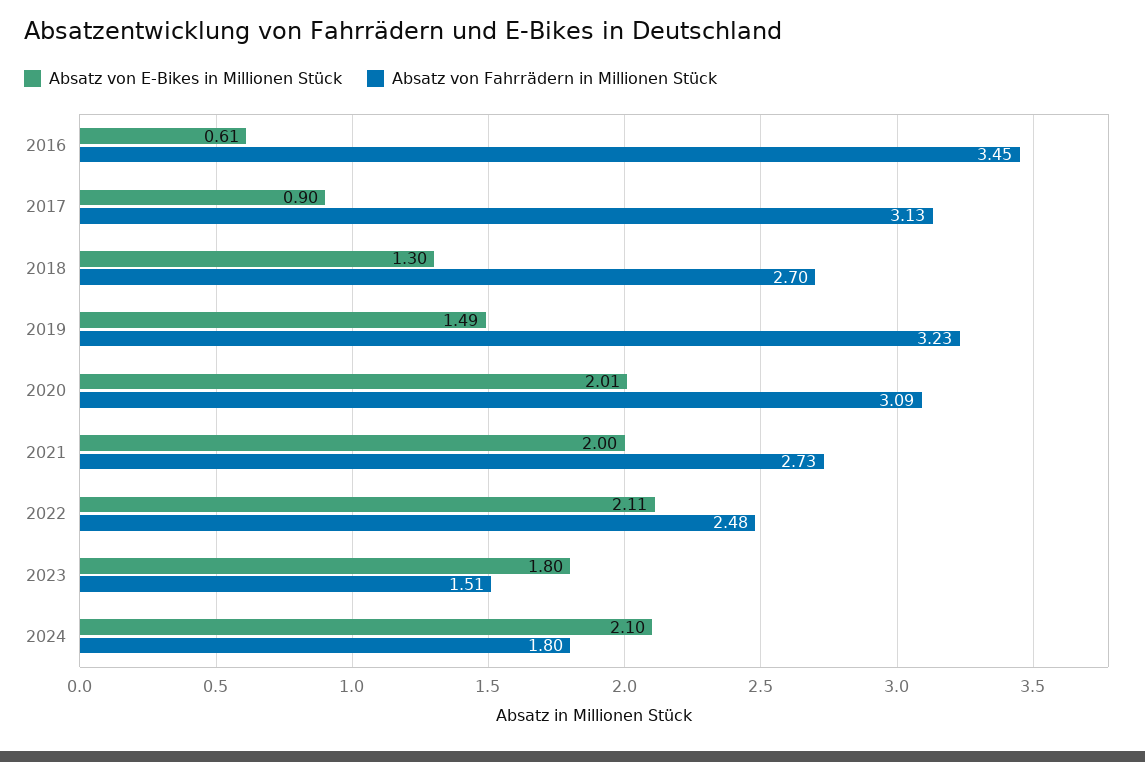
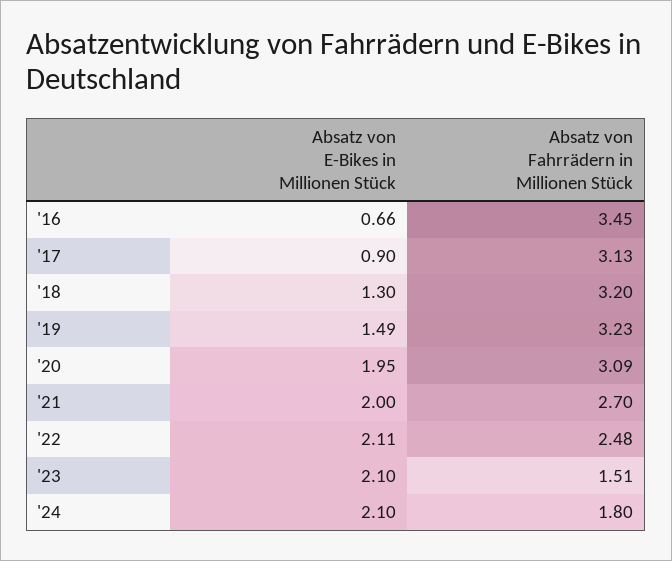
Absatz von E-Bikes in Millionen Stück, 2016: 0.61 -> 0.66
Absatz von Fahrrädern in Millionen Stück, 2018: 2.7 -> 3.2
Absatz von E-Bikes in Millionen Stück, 2020: 2.01 -> 1.95
Absatz von Fahrrädern in Millionen Stück, 2021: 2.73 -> 2.7
Absatz von E-Bikes in Millionen Stück, 2023: 1.8 -> 2.1

